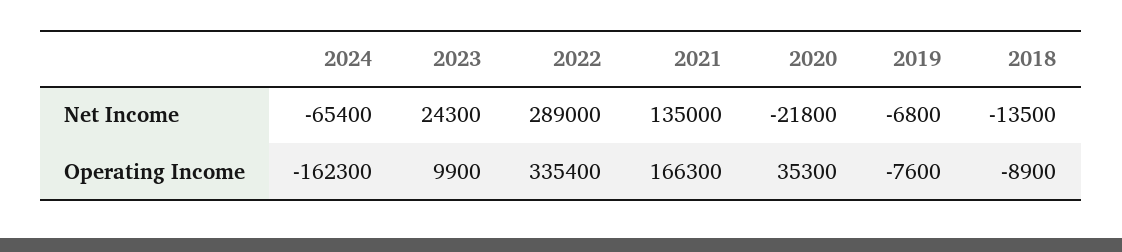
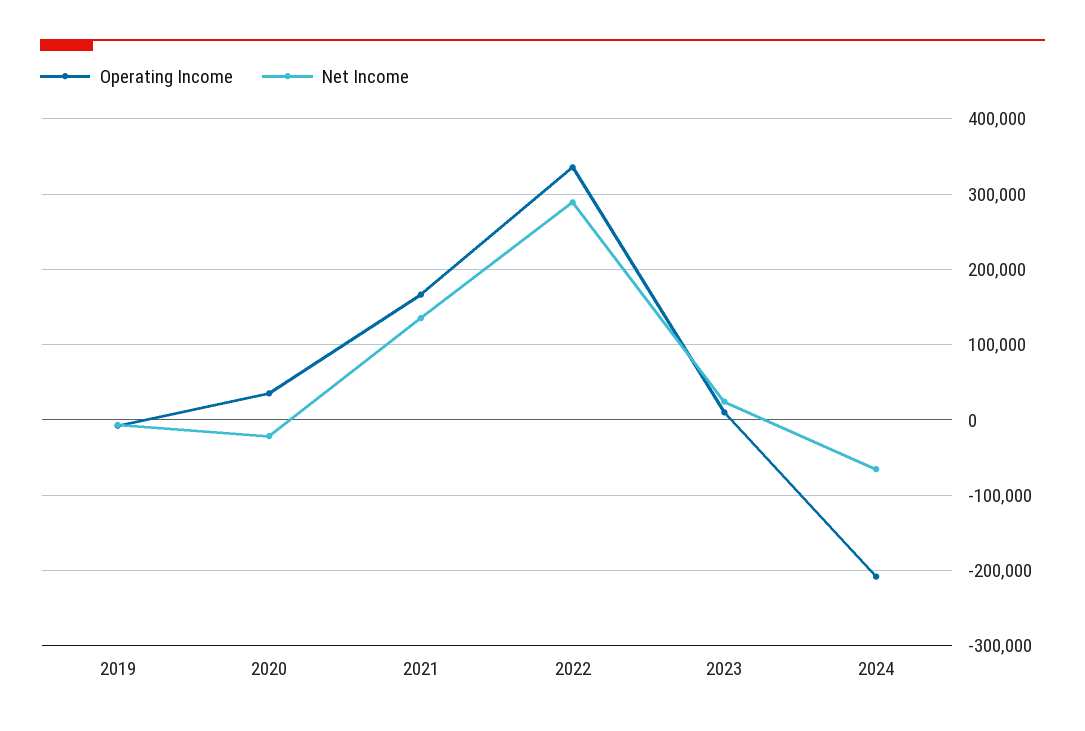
Net Income, 2018: -13500 -> none
Operating Income, 2024: -162300 -> -210000
Operating Income, 2018: -8900 -> none

